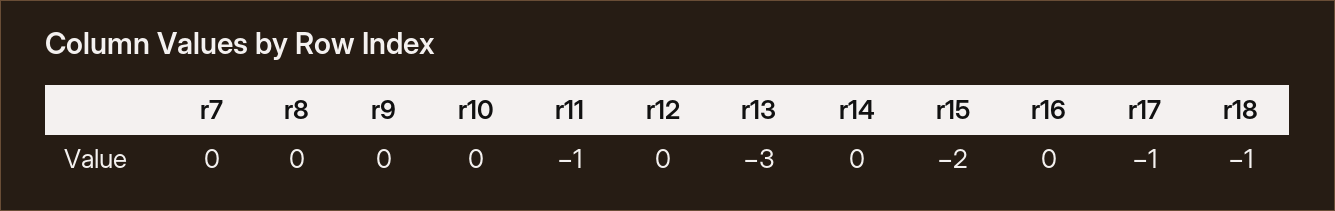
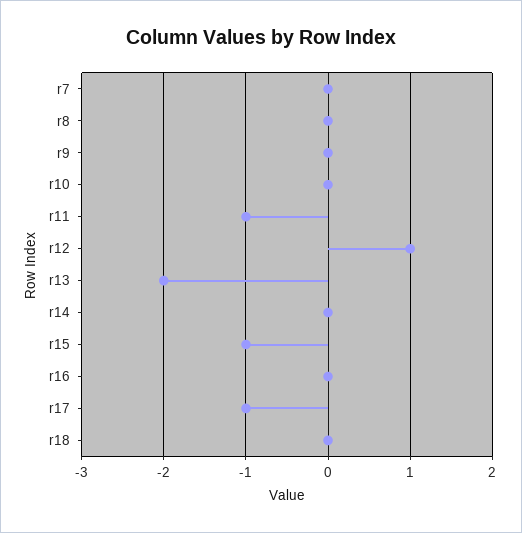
r12: 0 -> 1
r13: -3 -> -2
r15: -2 -> -1
r18: -1 -> 0

